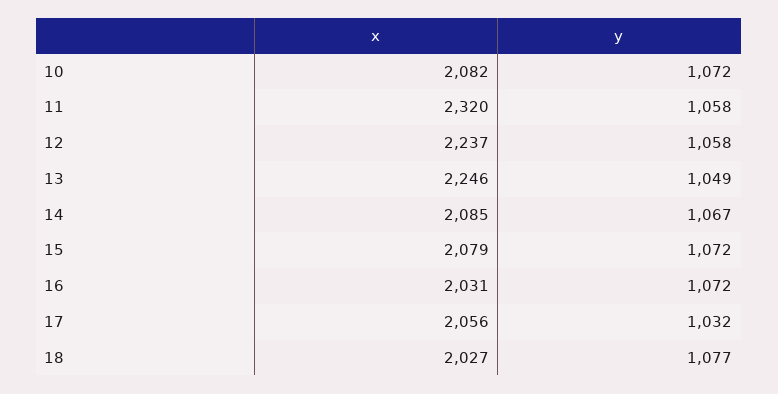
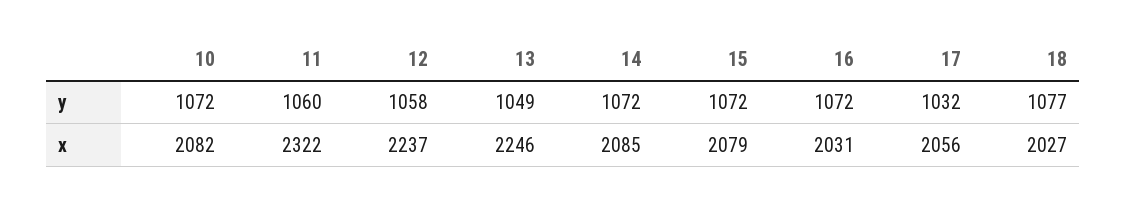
x, 11: 2320 -> 2322
y, 11: 1058 -> 1060
y, 14: 1067 -> 1072

